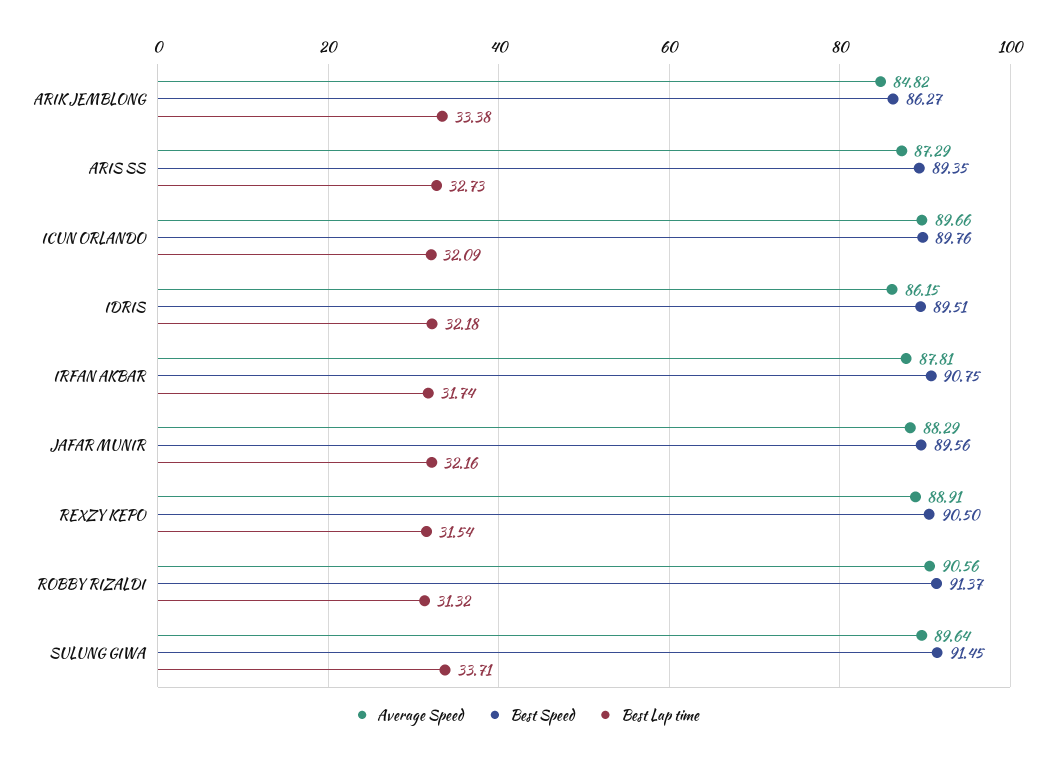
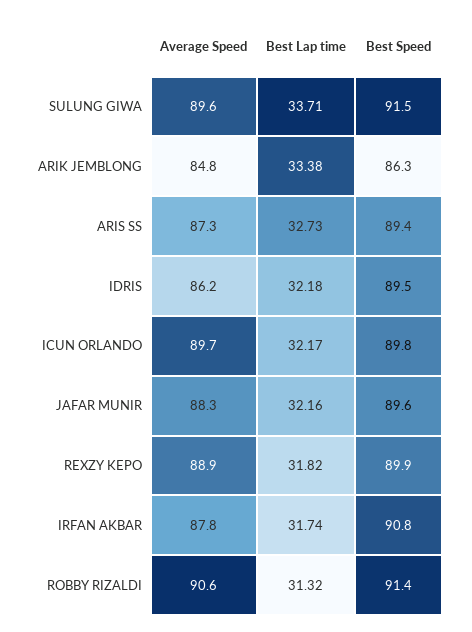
Best Lap time, ICUN ORLANDO: 32.09 -> 32.17
Best Speed, REXZY KEPO: 90.5 -> 89.9
Best Lap time, REXZY KEPO: 31.54 -> 31.82

